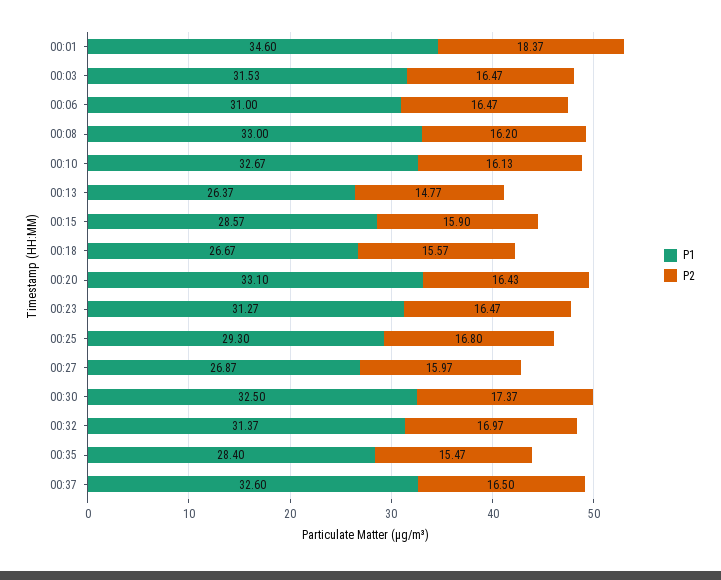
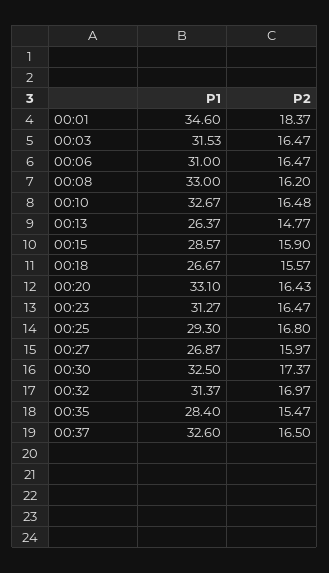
P2, 00:10: 16.13 -> 16.48

